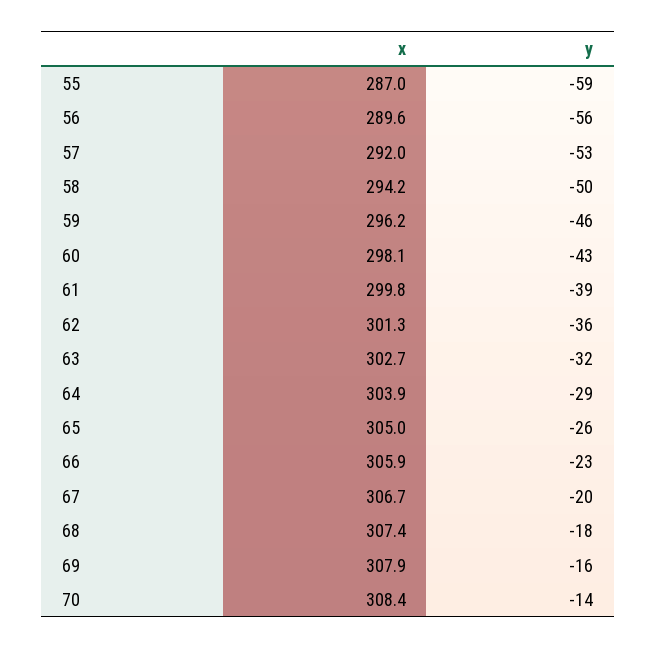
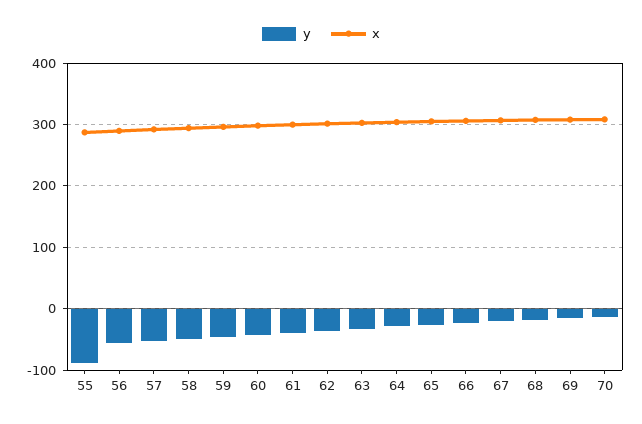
y, 55: -59 -> -90

